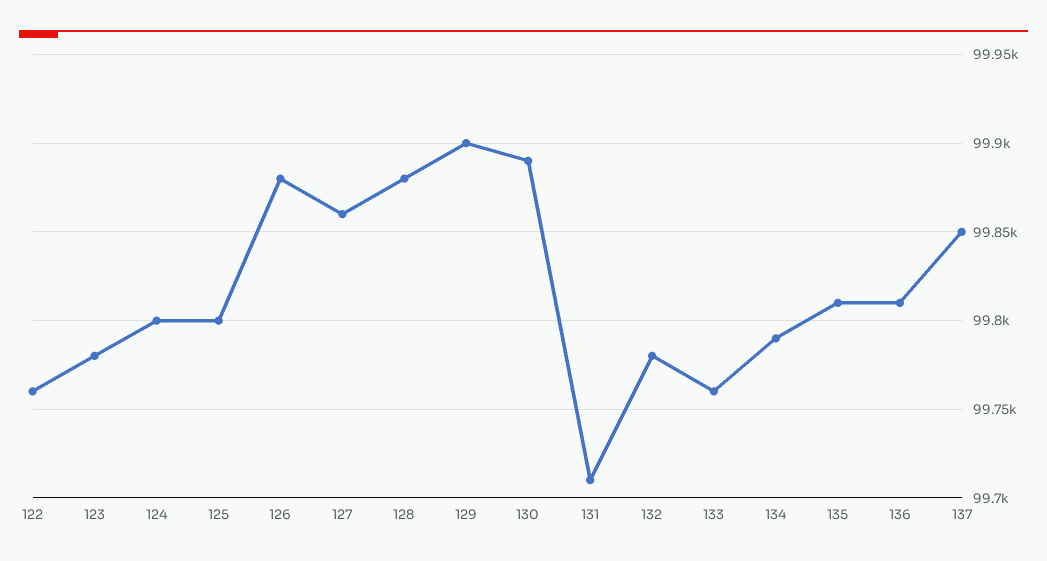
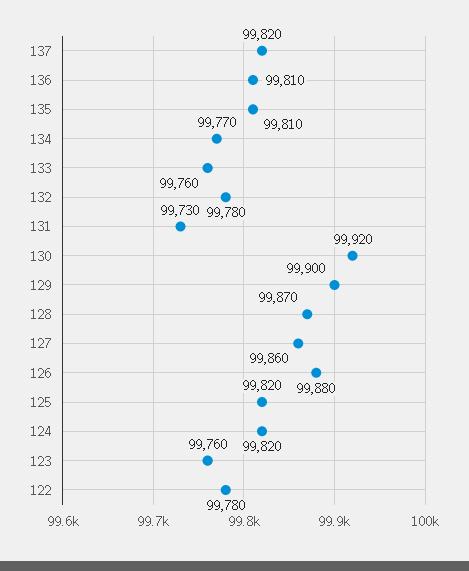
122: 99760 -> 99780
123: 99780 -> 99760
124: 99800 -> 99820
125: 99800 -> 99820
128: 99880 -> 99870
130: 99890 -> 99920
131: 99710 -> 99730
134: 99790 -> 99770
137: 99850 -> 99820

